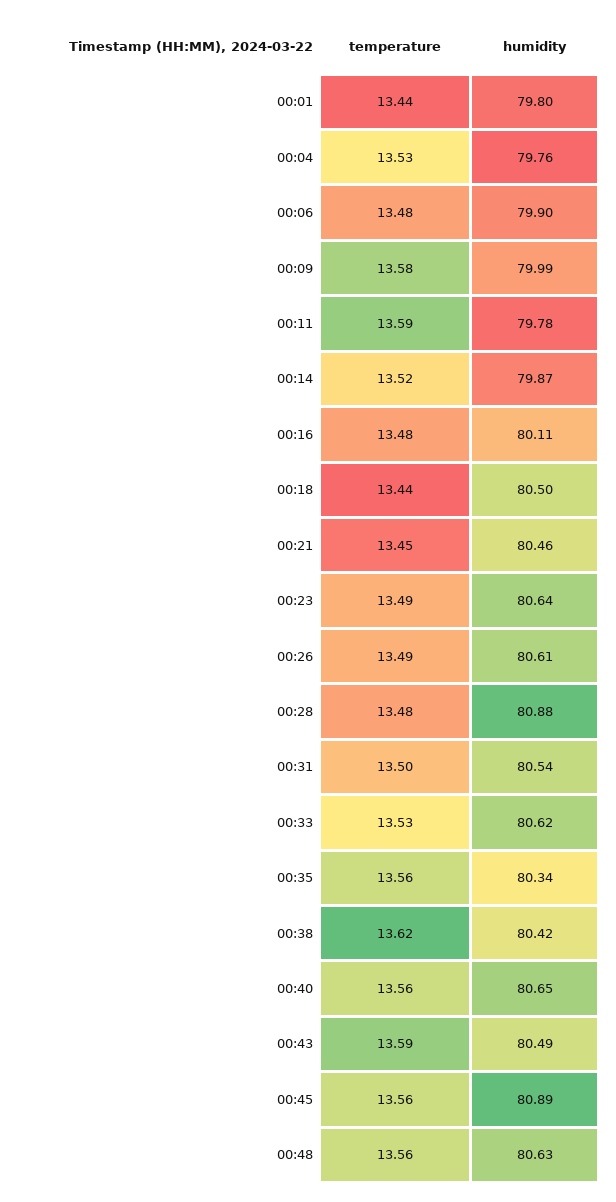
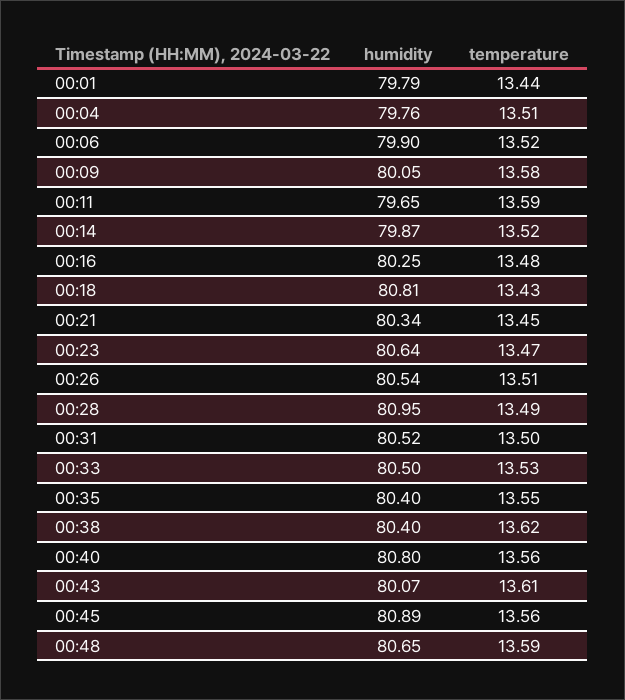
humidity, 00:01: 79.8 -> 79.79
temperature, 00:04: 13.53 -> 13.51
temperature, 00:06: 13.48 -> 13.52
humidity, 00:09: 79.99 -> 80.05
humidity, 00:11: 79.78 -> 79.65
humidity, 00:16: 80.11 -> 80.25
temperature, 00:18: 13.44 -> 13.43
humidity, 00:18: 80.5 -> 80.81
humidity, 00:21: 80.46 -> 80.34
temperature, 00:23: 13.49 -> 13.47
temperature, 00:26: 13.49 -> 13.51
humidity, 00:26: 80.61 -> 80.54
temperature, 00:28: 13.48 -> 13.49
humidity, 00:28: 80.88 -> 80.95
humidity, 00:31: 80.54 -> 80.52
humidity, 00:33: 80.62 -> 80.5
temperature, 00:35: 13.56 -> 13.55
humidity, 00:35: 80.34 -> 80.4
humidity, 00:38: 80.42 -> 80.4
humidity, 00:40: 80.65 -> 80.8
temperature, 00:43: 13.59 -> 13.61
humidity, 00:43: 80.49 -> 80.07
temperature, 00:48: 13.56 -> 13.59
humidity, 00:48: 80.63 -> 80.65

